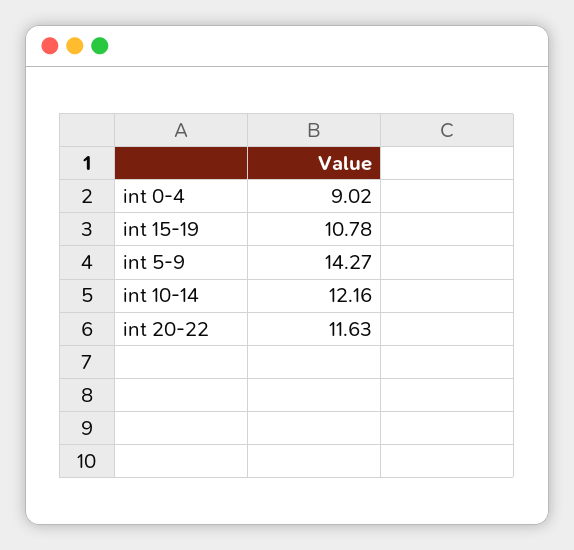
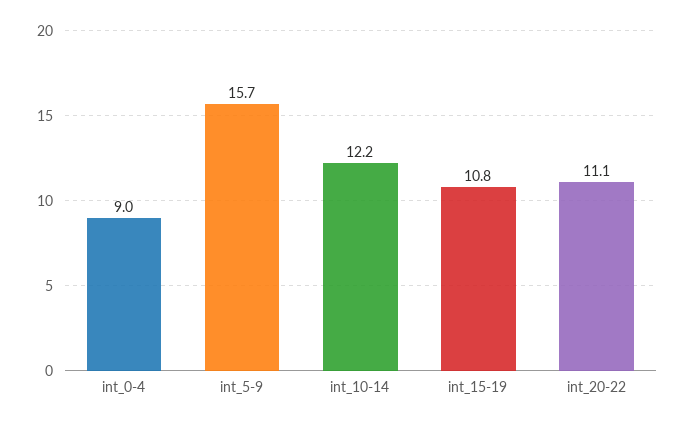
int 5-9: 14.27 -> 15.7
int 20-22: 11.63 -> 11.1

